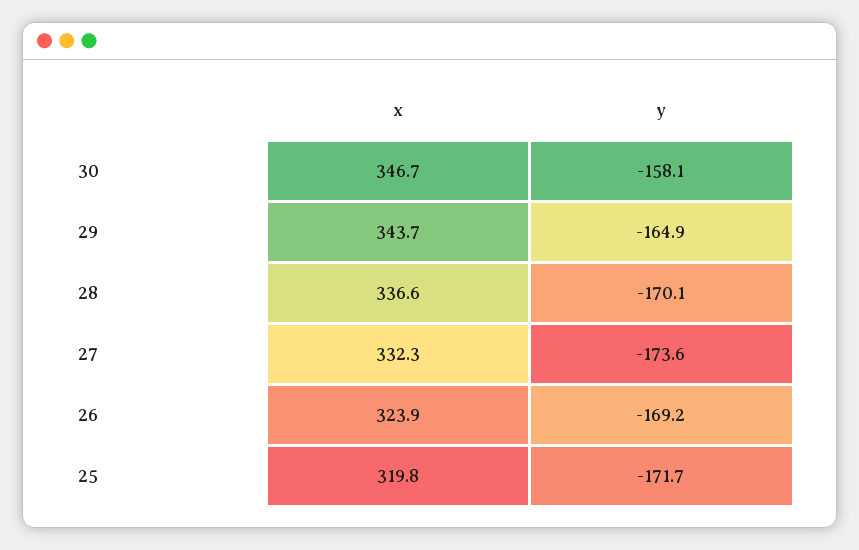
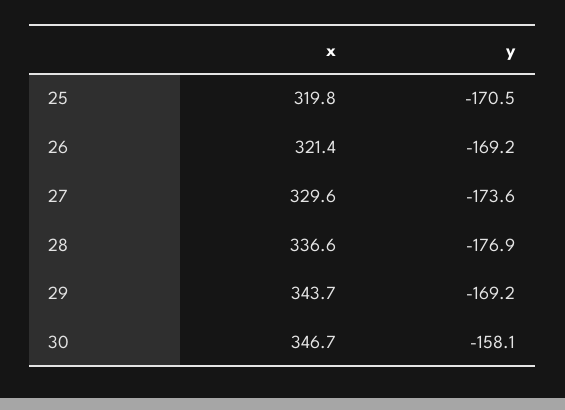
y, 29: -164.9 -> -169.2
y, 28: -170.1 -> -176.9
x, 27: 332.3 -> 329.6
x, 26: 323.9 -> 321.4
y, 25: -171.7 -> -170.5

